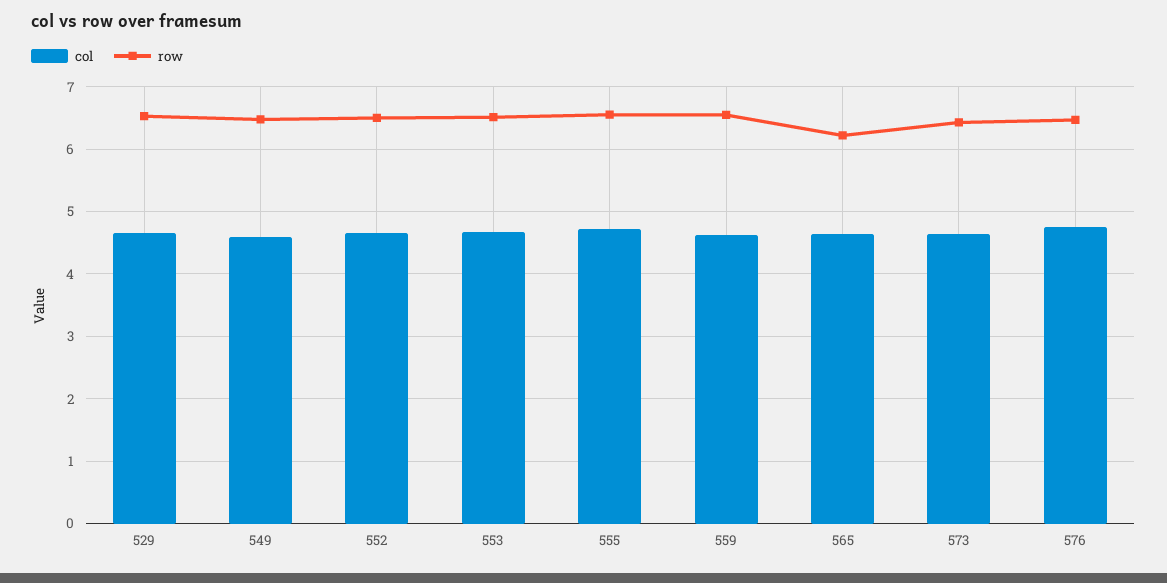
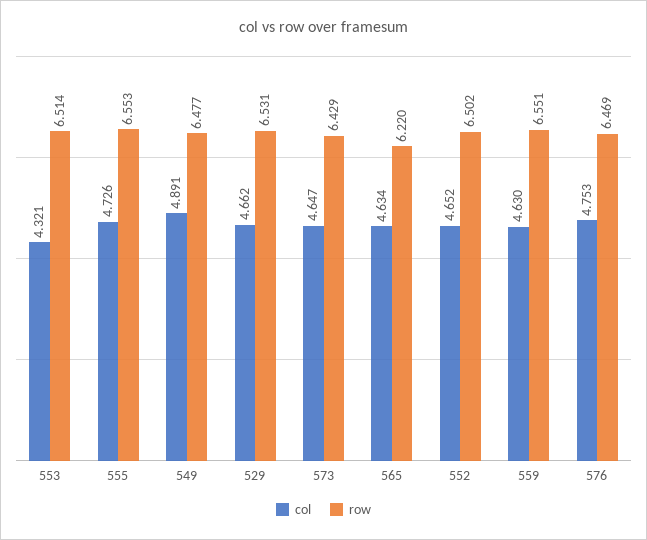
col, 549: 4.6 -> 4.891
col, 553: 4.7 -> 4.321

